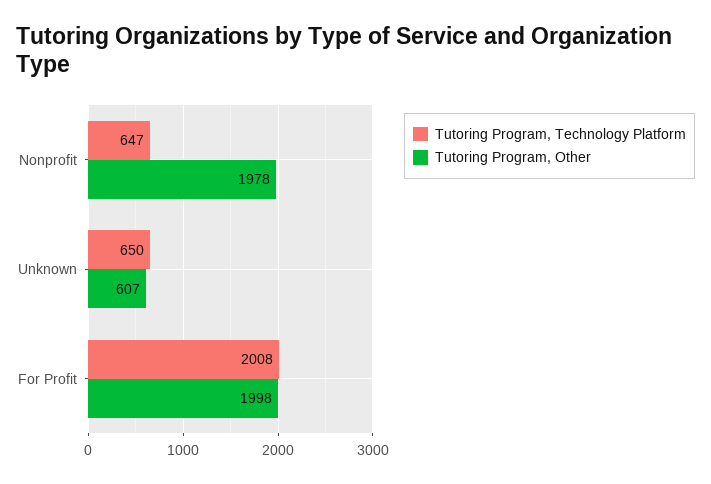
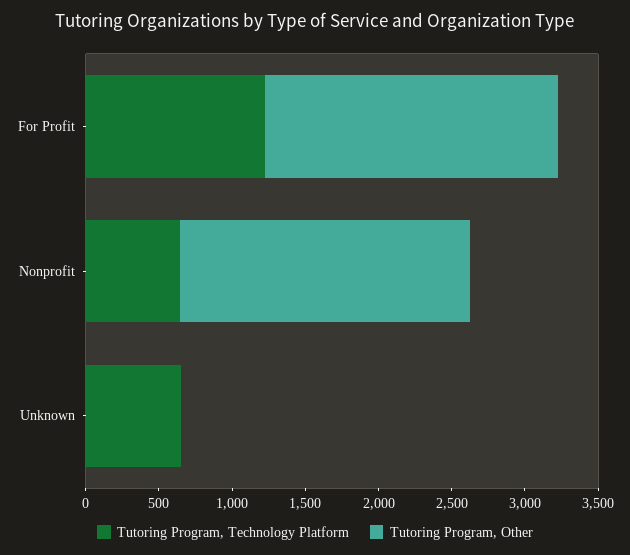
Tutoring Program, Other, Unknown: 607 -> 0
Tutoring Program, Technology Platform, For Profit: 2008 -> 1200

